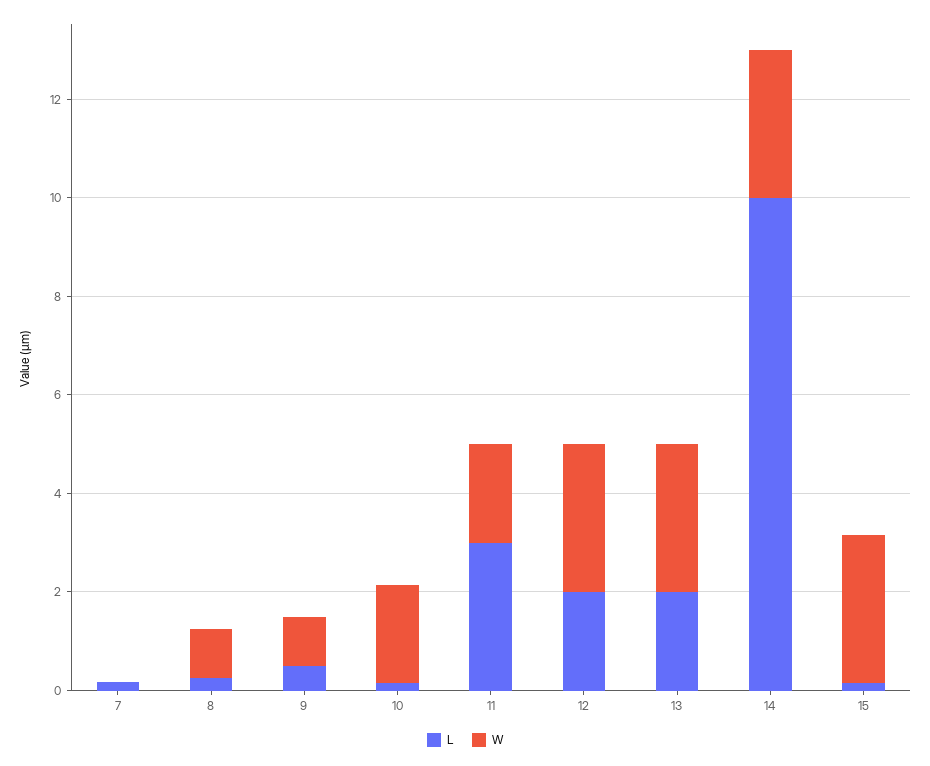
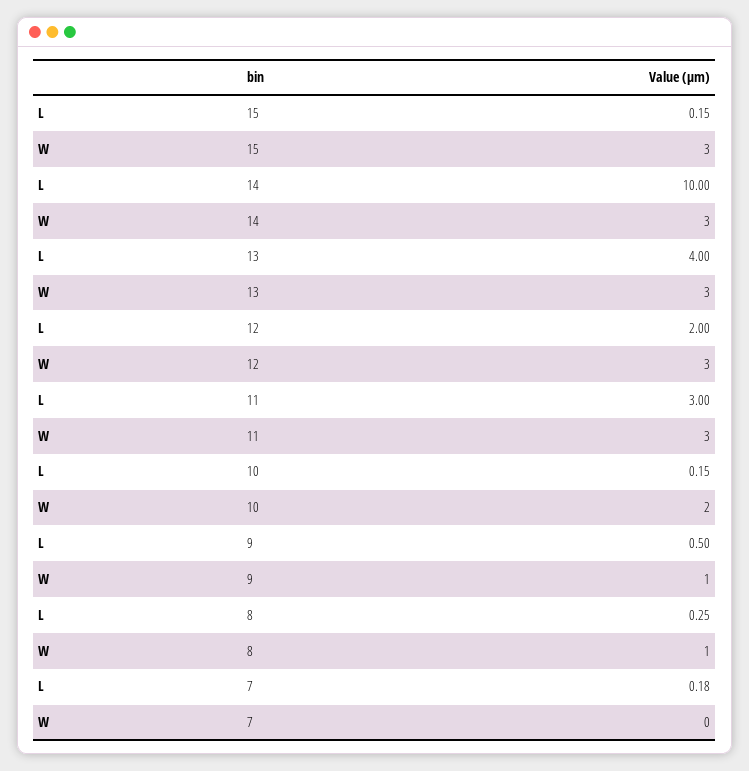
W, 11: 2 -> 3
L, 13: 2 -> 4

